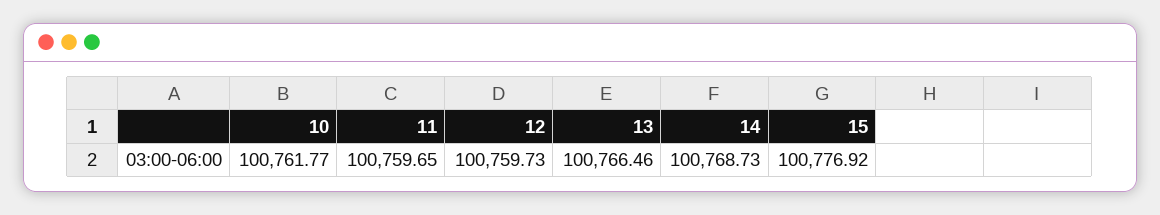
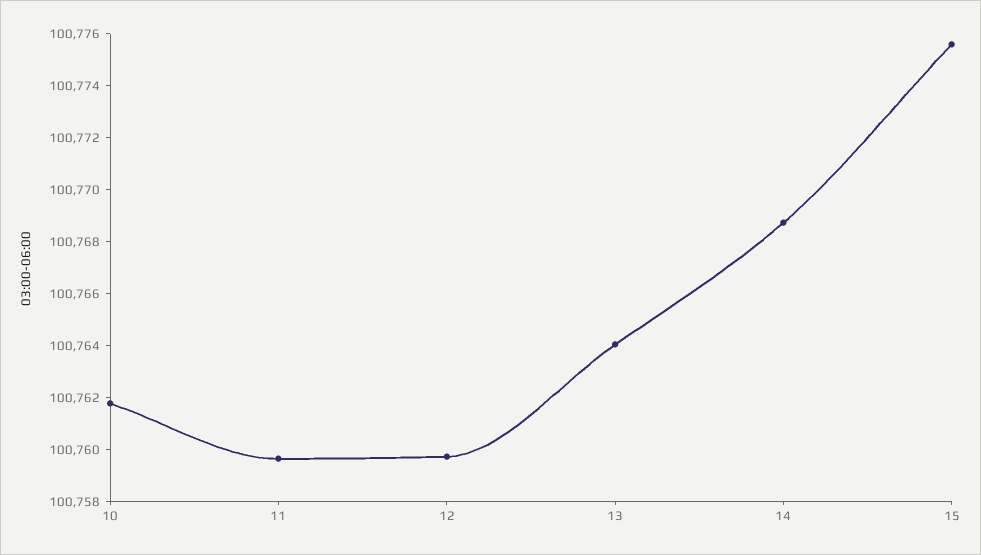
13: 100766.46 -> 100764
15: 100776.92 -> 100775.5

